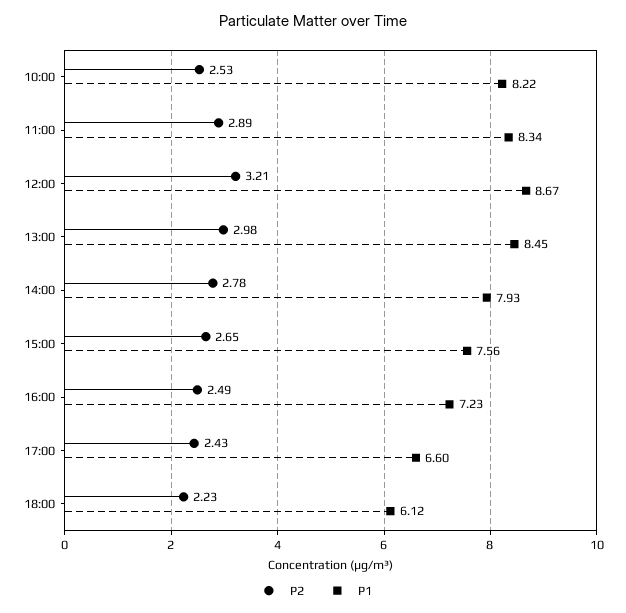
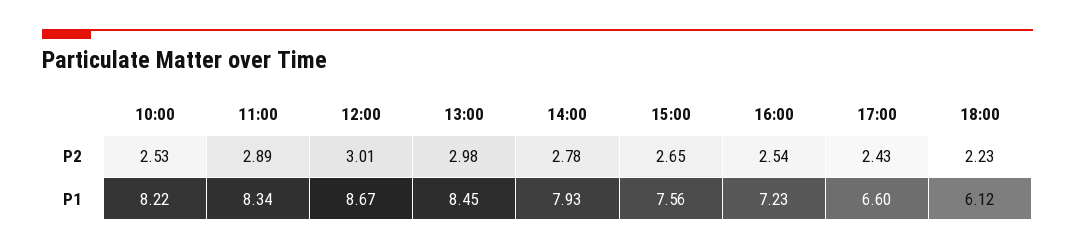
P2, 12:00: 3.21 -> 3.01
P2, 16:00: 2.49 -> 2.54

